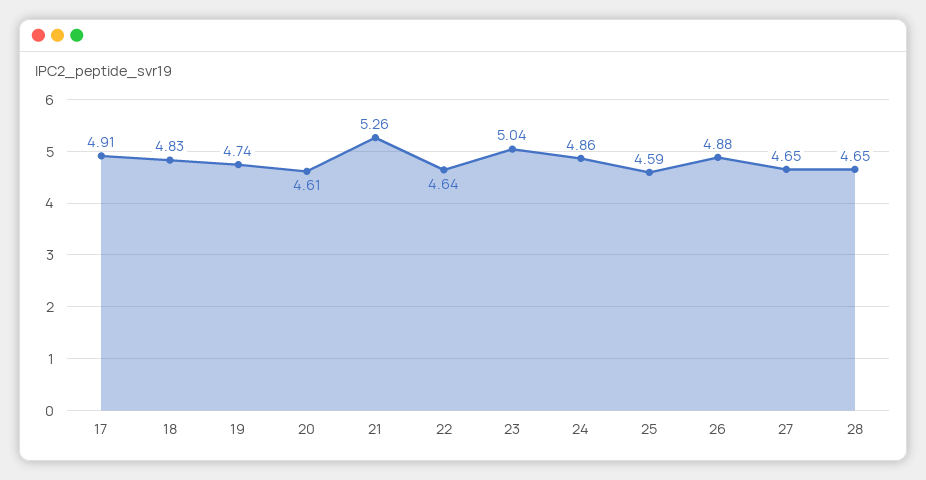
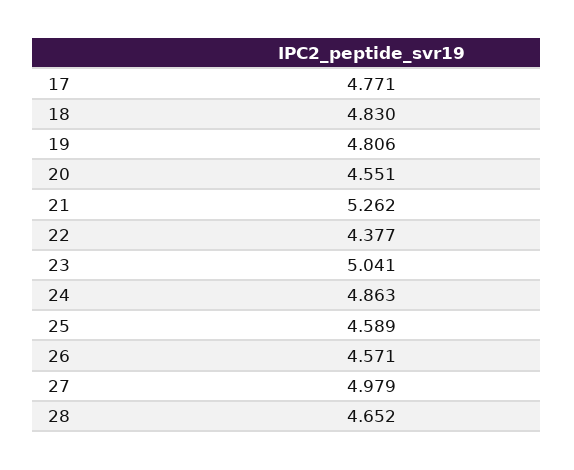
17: 4.91 -> 4.771
19: 4.74 -> 4.806
20: 4.61 -> 4.551
22: 4.64 -> 4.377
26: 4.88 -> 4.571
27: 4.65 -> 4.979

